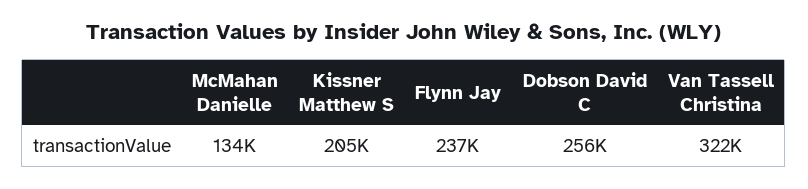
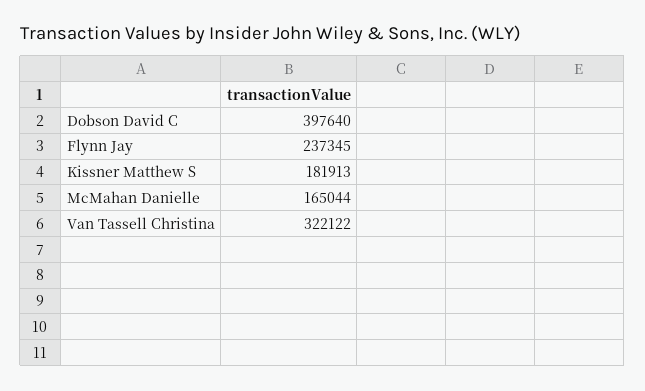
McMahan Danielle: 134000 -> 165044
Kissner Matthew S: 205000 -> 181913
Dobson David C: 256000 -> 397640

